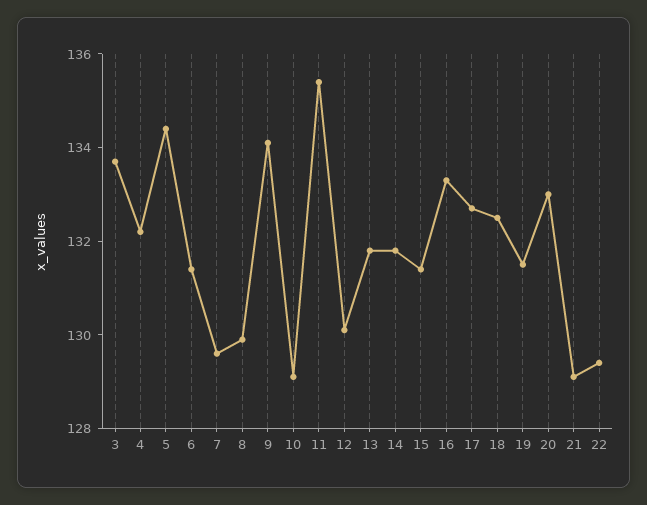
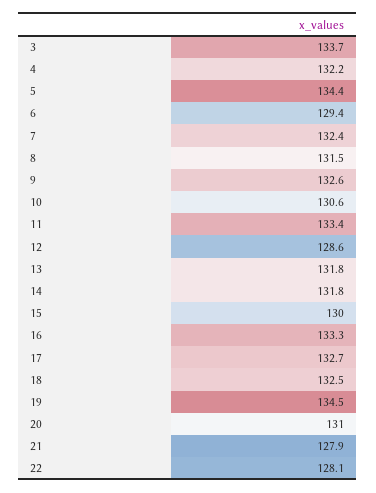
6: 131.5 -> 129.4
7: 129.5 -> 132.4
8: 130 -> 131.5
9: 134 -> 132.6
10: 129 -> 130.6
11: 135.5 -> 133.4
12: 130 -> 128.6
15: 131.5 -> 130
19: 131.5 -> 134.5
20: 133 -> 131
21: 129 -> 127.9
22: 129.5 -> 128.1

